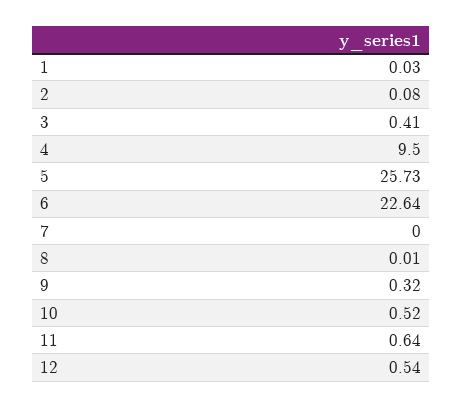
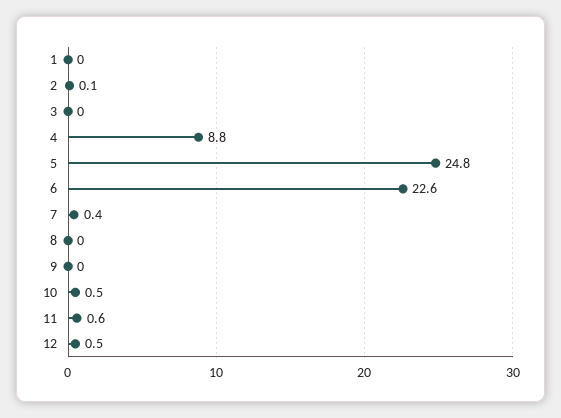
3: 0.41 -> 0
4: 9.5 -> 8.8
5: 25.73 -> 24.8
7: 0 -> 0.4
9: 0.32 -> 0

